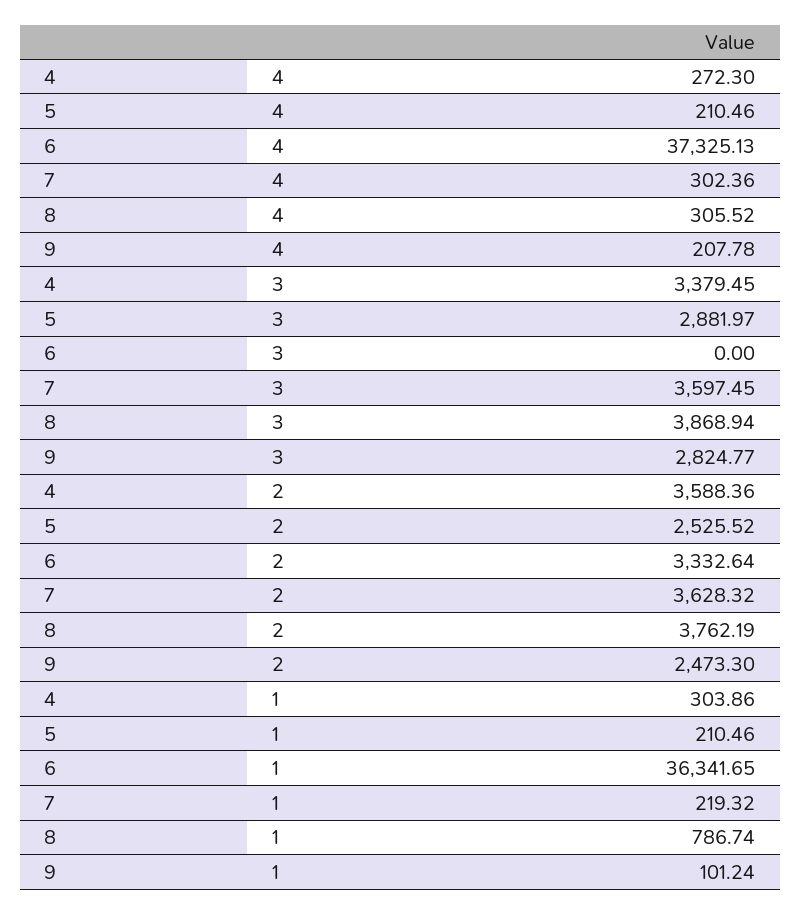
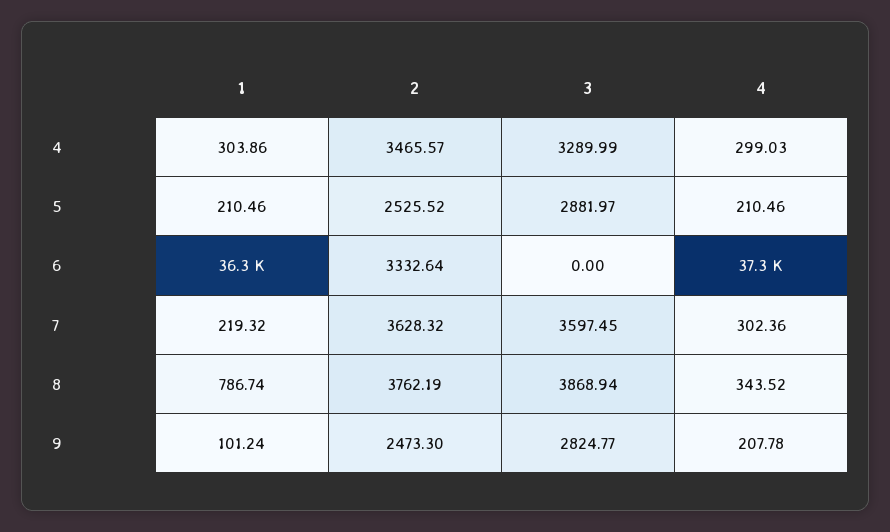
4, 4: 272.3 -> 299.03
8, 4: 305.52 -> 343.52
4, 3: 3379.45 -> 3289.99
4, 2: 3588.36 -> 3465.57

